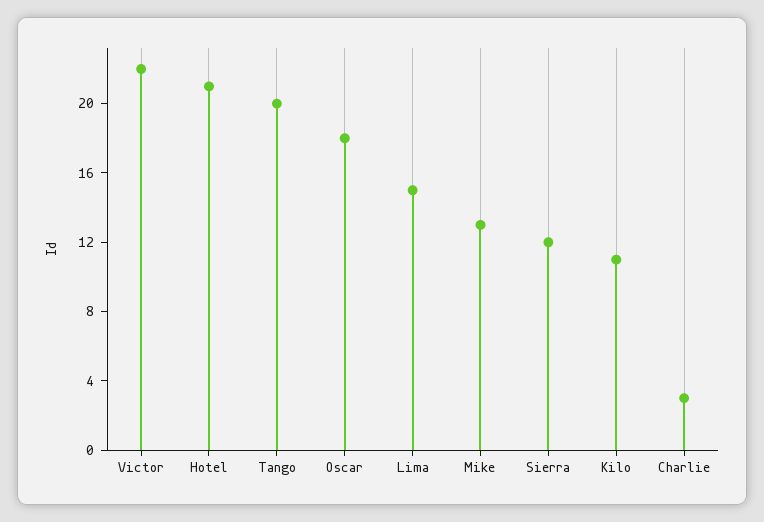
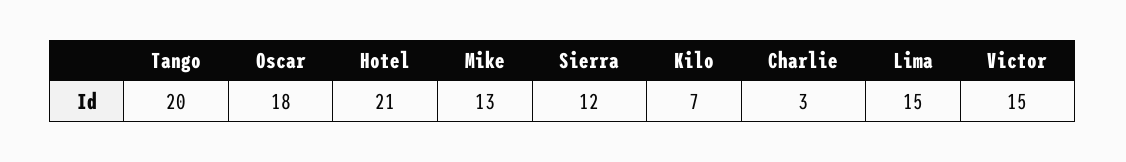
Victor: 22 -> 15
Kilo: 11 -> 7

